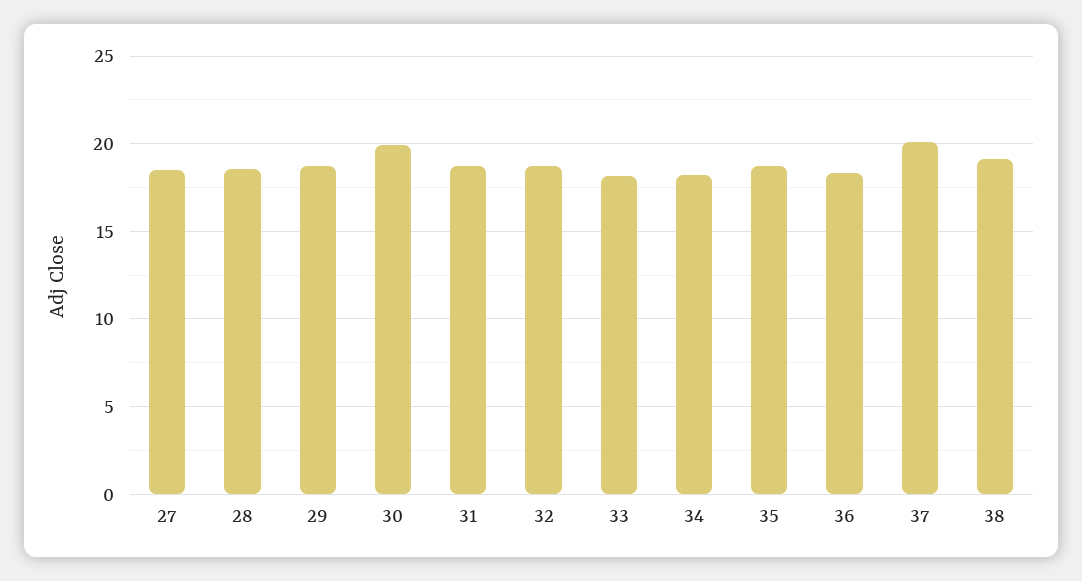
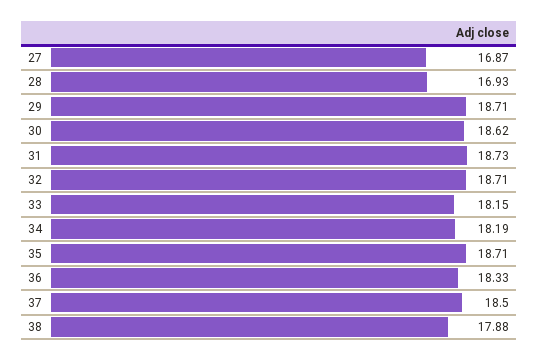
27: 18.5 -> 16.87
28: 18.5 -> 16.93
30: 20 -> 18.62
37: 20 -> 18.5
38: 19 -> 17.88

